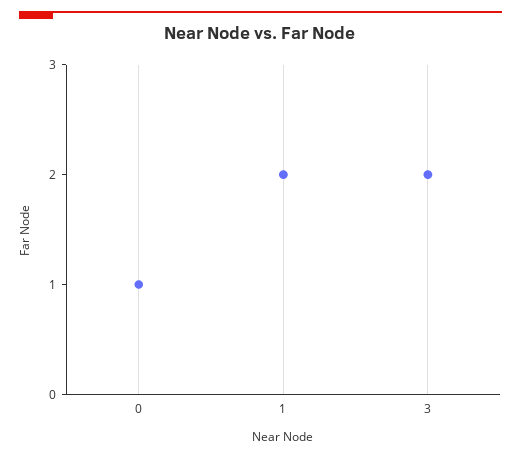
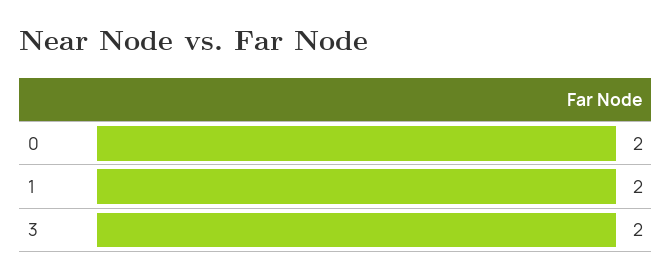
0: 1 -> 2

